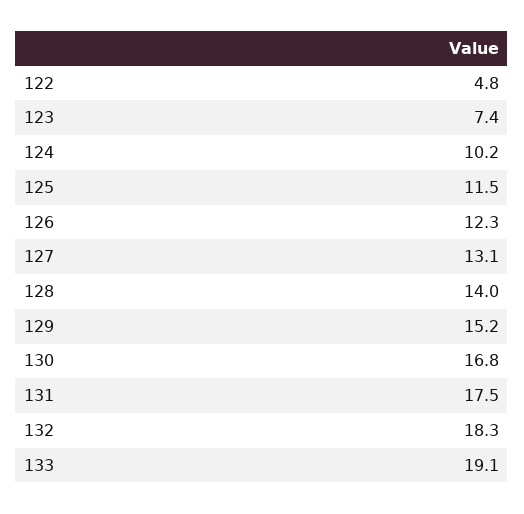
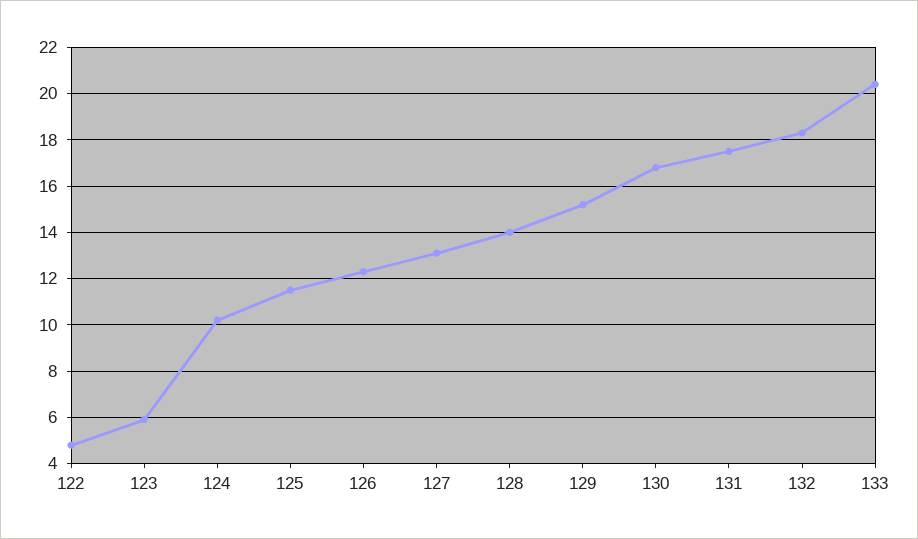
123: 7.4 -> 6
133: 19.1 -> 20.5

